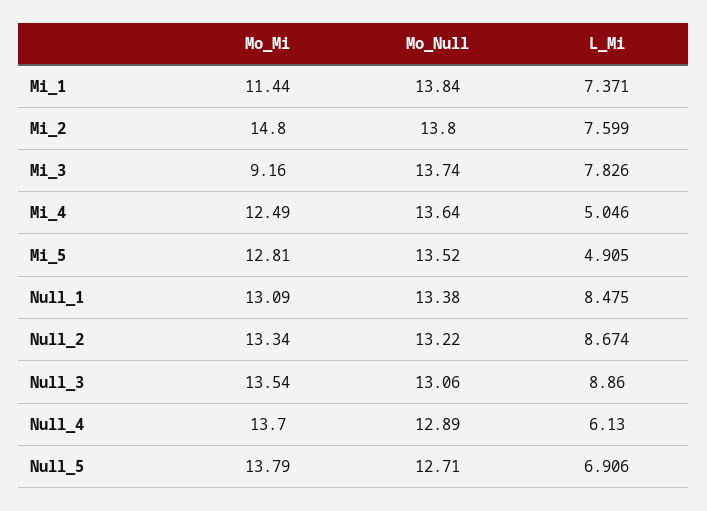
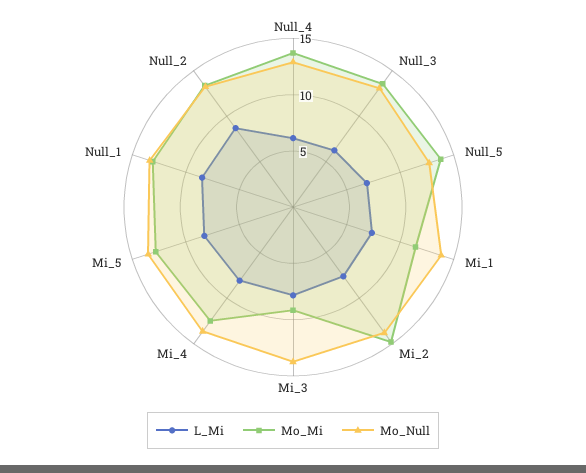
L_Mi, Mi_4: 5.046 -> 8
L_Mi, Mi_5: 4.905 -> 8
L_Mi, Null_3: 8.86 -> 6

